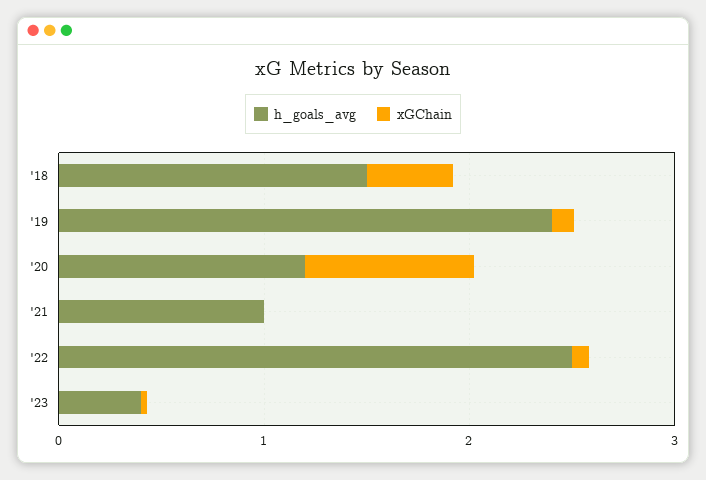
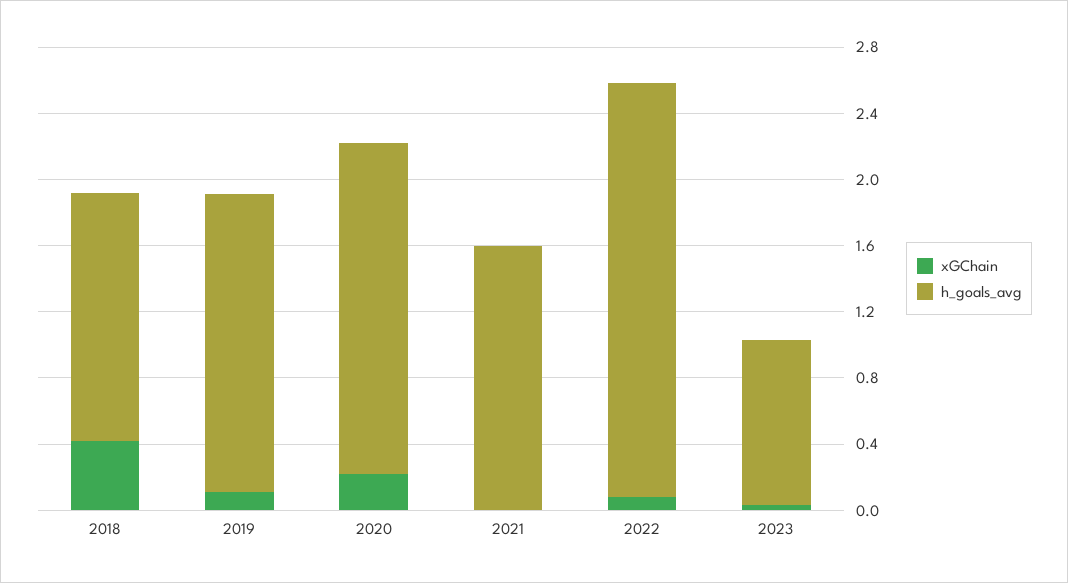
h_goals_avg, '19: 2.4 -> 1.8
h_goals_avg, '20: 1.2 -> 2
xGChain, '20: 0.8 -> 0.2
h_goals_avg, '21: 1 -> 1.6
h_goals_avg, '23: 0.4 -> 1

